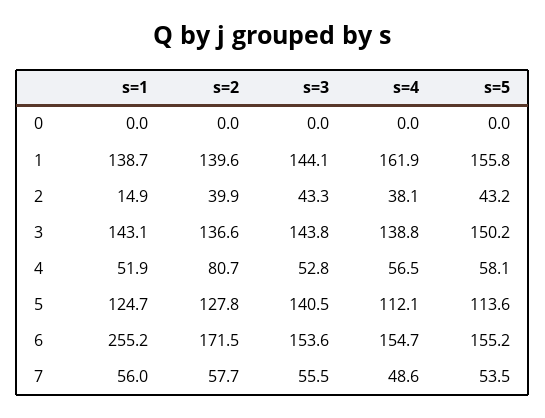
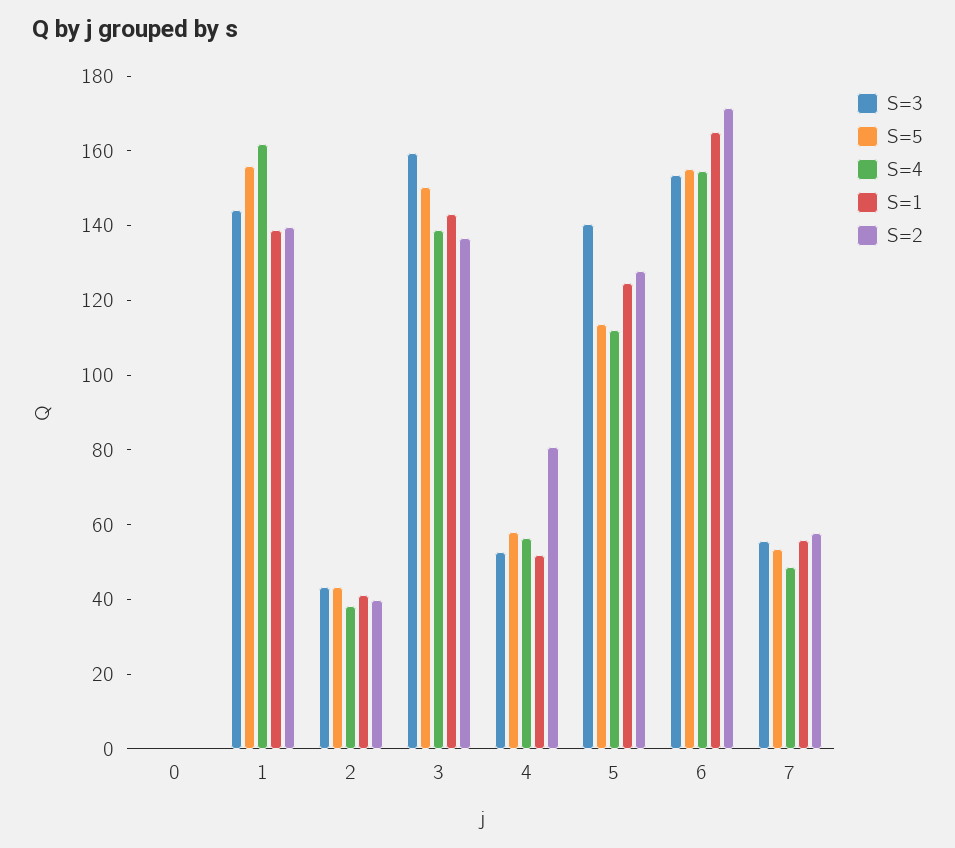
s=1, 2: 14.9 -> 40
s=3, 3: 143.8 -> 160
s=1, 6: 255.2 -> 165

